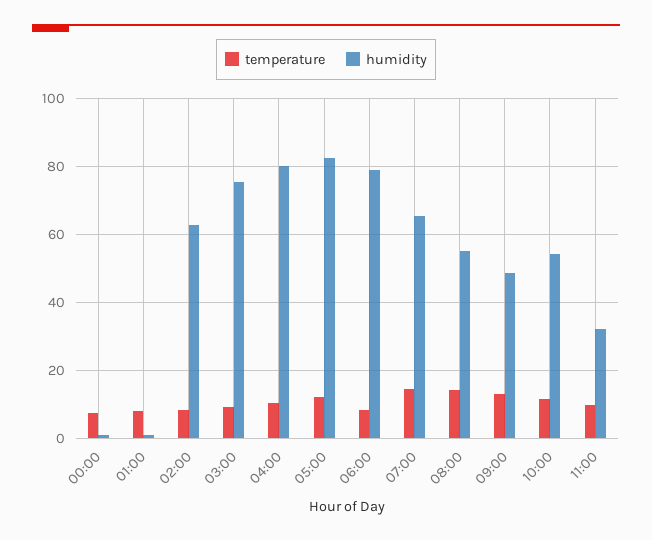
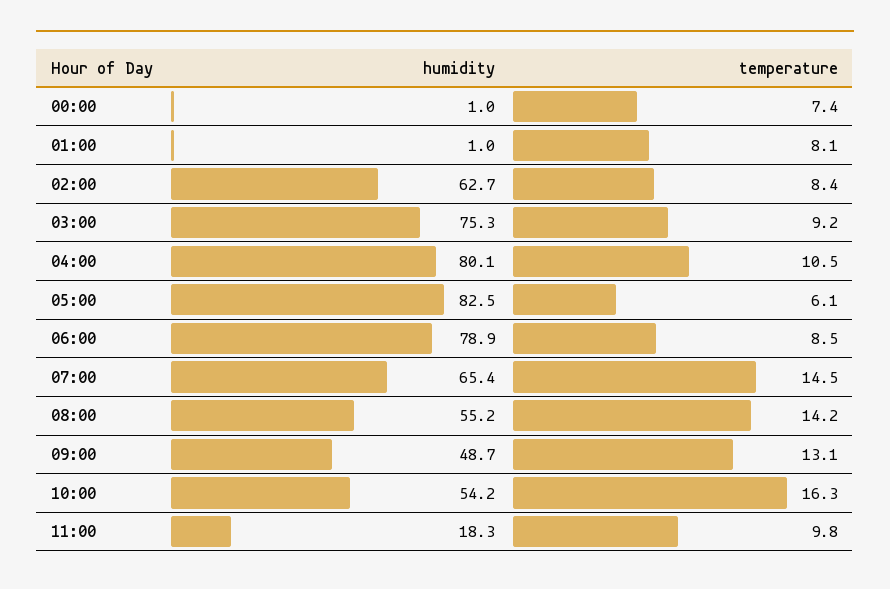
temperature, 05:00: 12 -> 6.1
temperature, 10:00: 12 -> 16.3
humidity, 11:00: 32 -> 18.3

